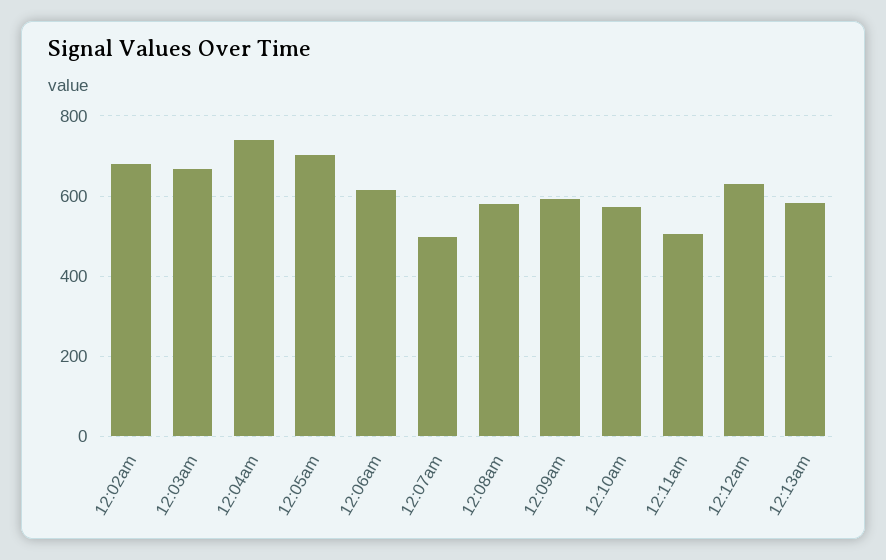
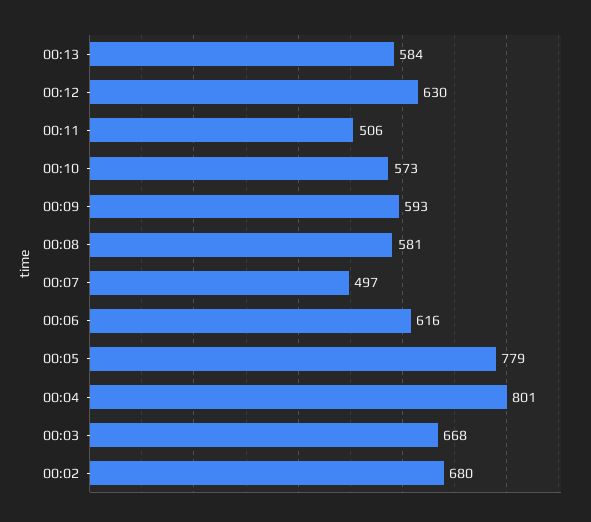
12:04am: 740 -> 801
12:05am: 700 -> 779

